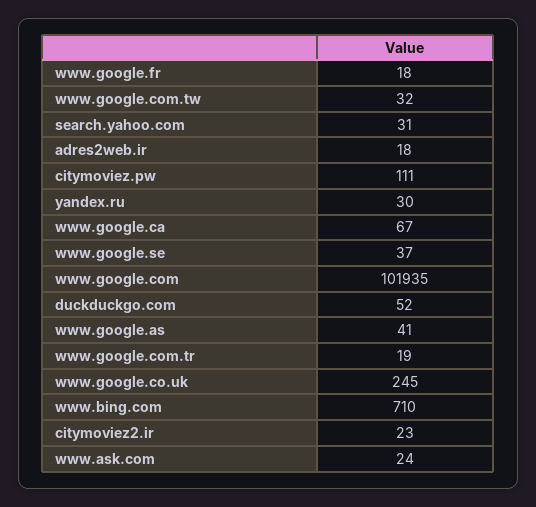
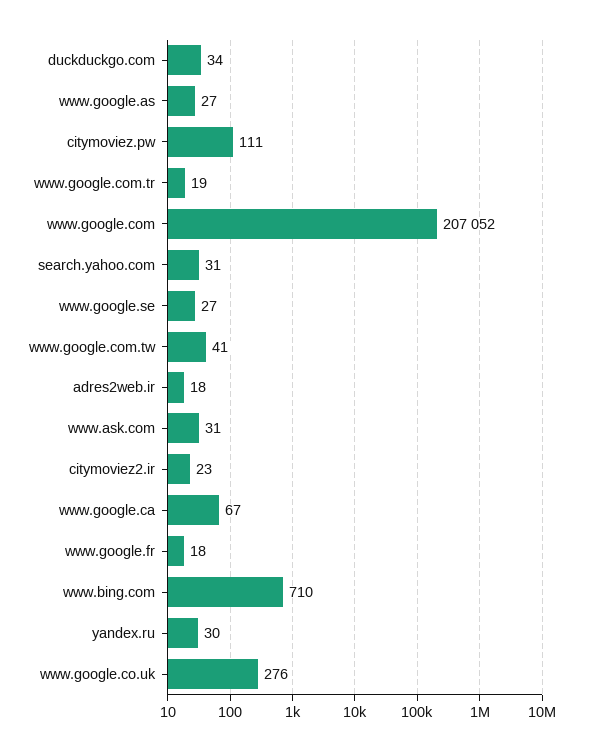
www.google.com.tw: 32 -> 41
www.google.se: 37 -> 27
www.google.com: 101935 -> 207052
duckduckgo.com: 52 -> 34
www.google.as: 41 -> 27
www.google.co.uk: 245 -> 276
www.ask.com: 24 -> 31

